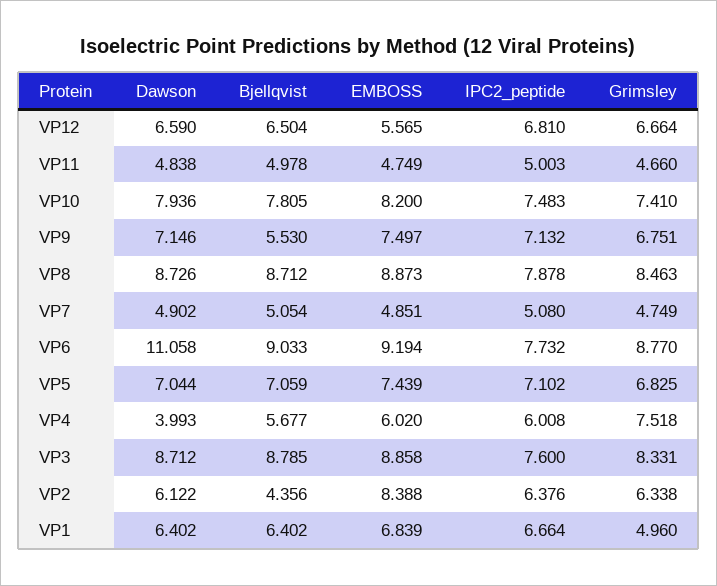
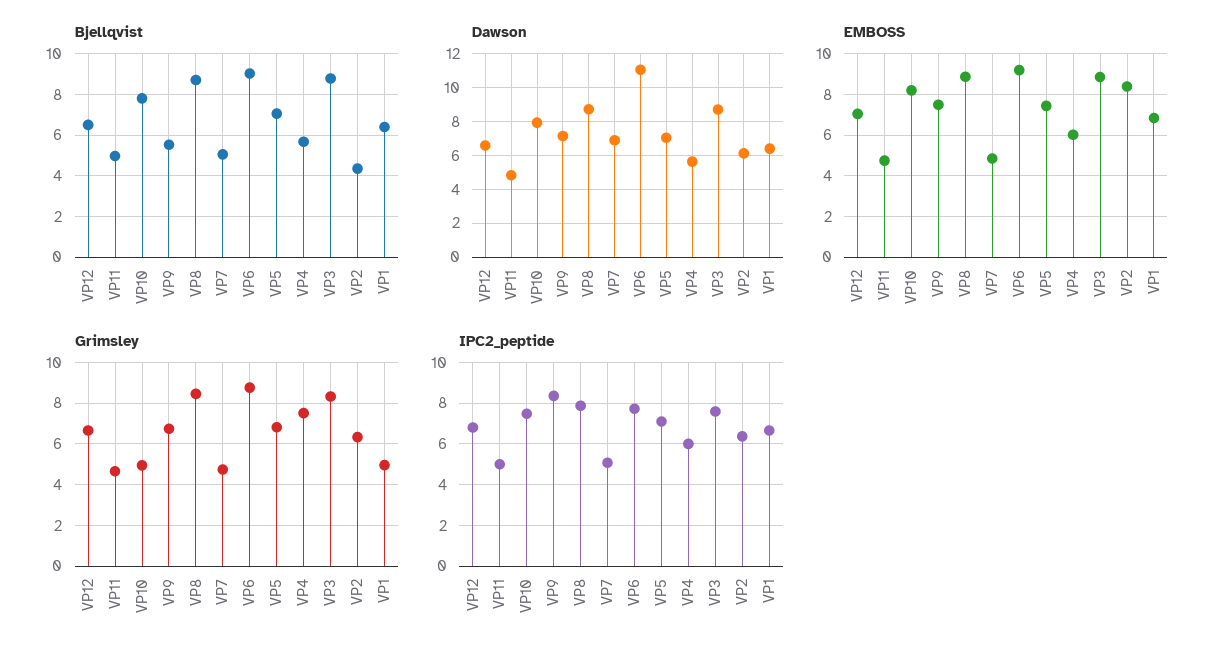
EMBOSS, VP12: 5.565 -> 7
Grimsley, VP10: 7.41 -> 5
IPC2_peptide, VP9: 7.132 -> 8.5
Dawson, VP7: 4.902 -> 7
Dawson, VP4: 3.993 -> 5.5

